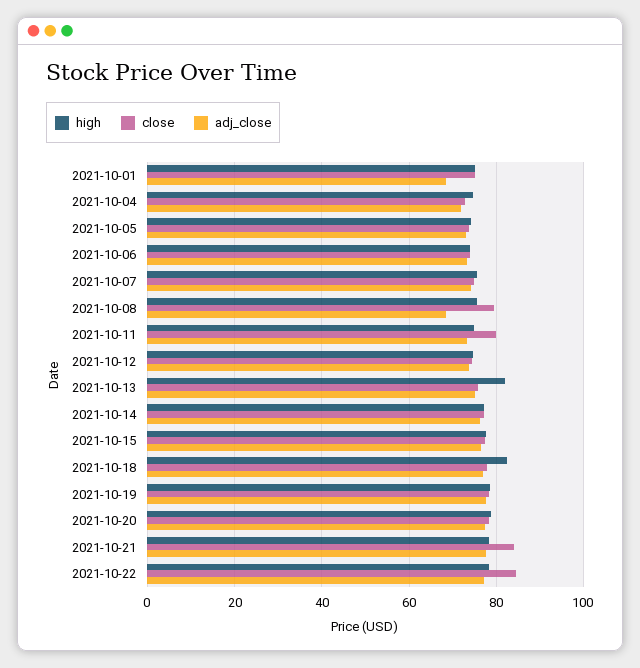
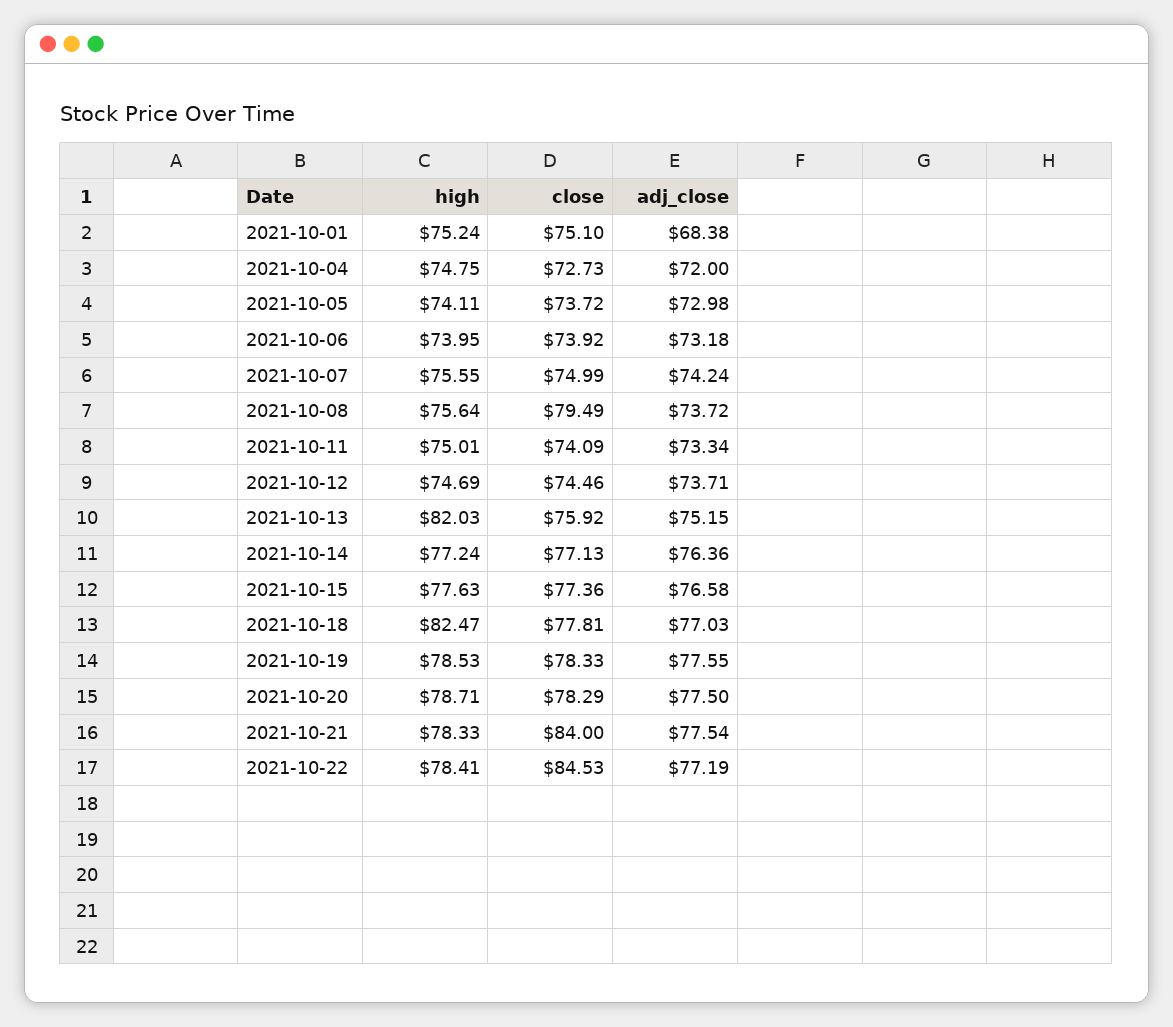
adj_close, 2021-10-08: 68 -> 73.72
close, 2021-10-11: 80 -> 74.09

